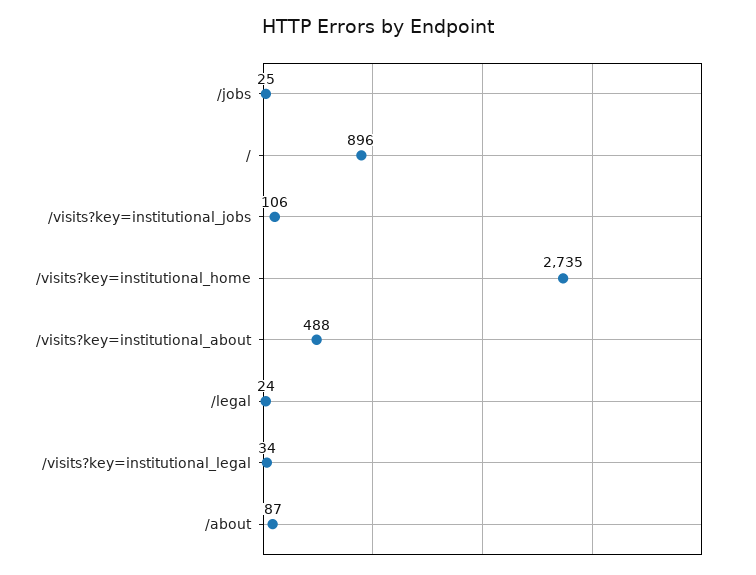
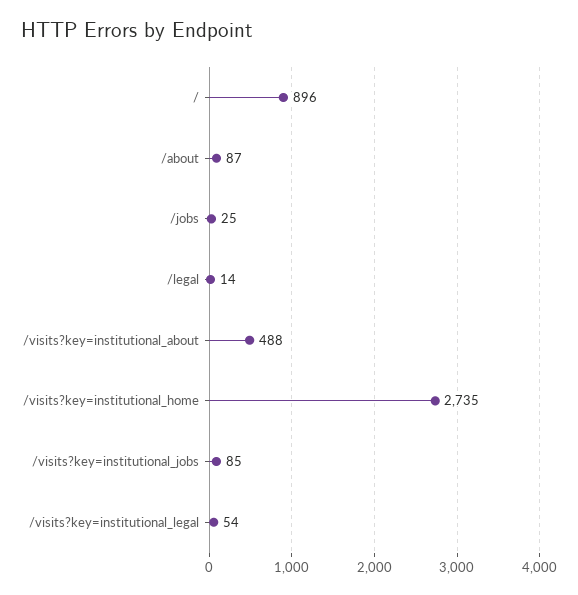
/visits?key=institutional_jobs: 106 -> 85
/legal: 24 -> 14
/visits?key=institutional_legal: 34 -> 54

